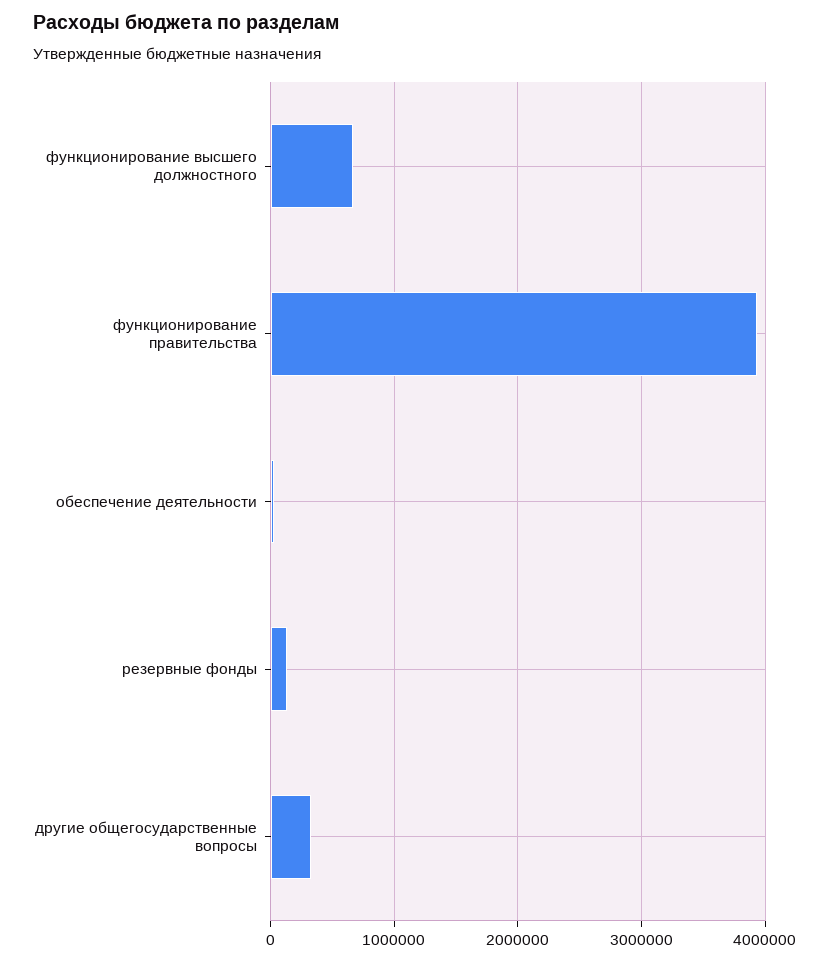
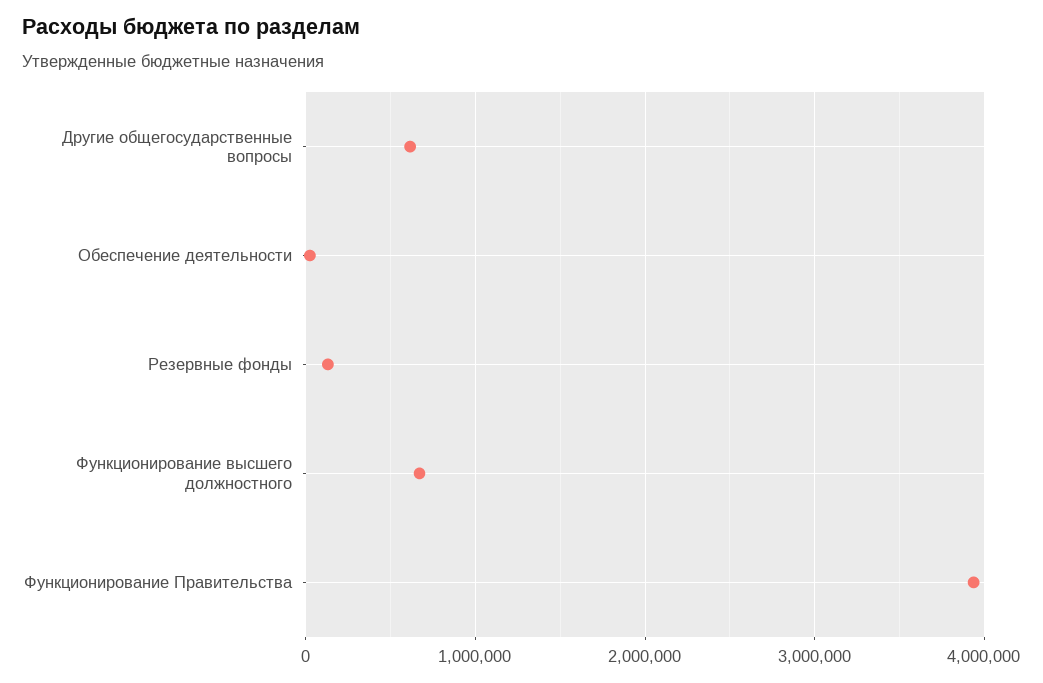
другие общегосударственные вопросы: 300000 -> 600000

